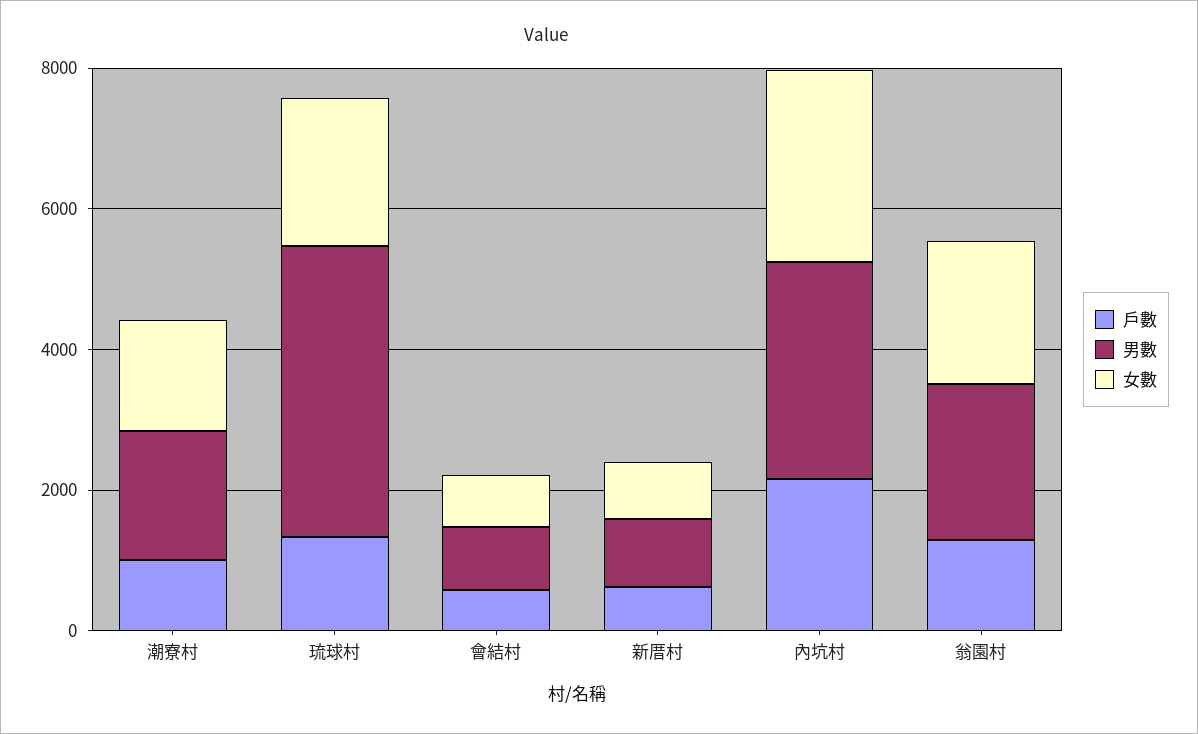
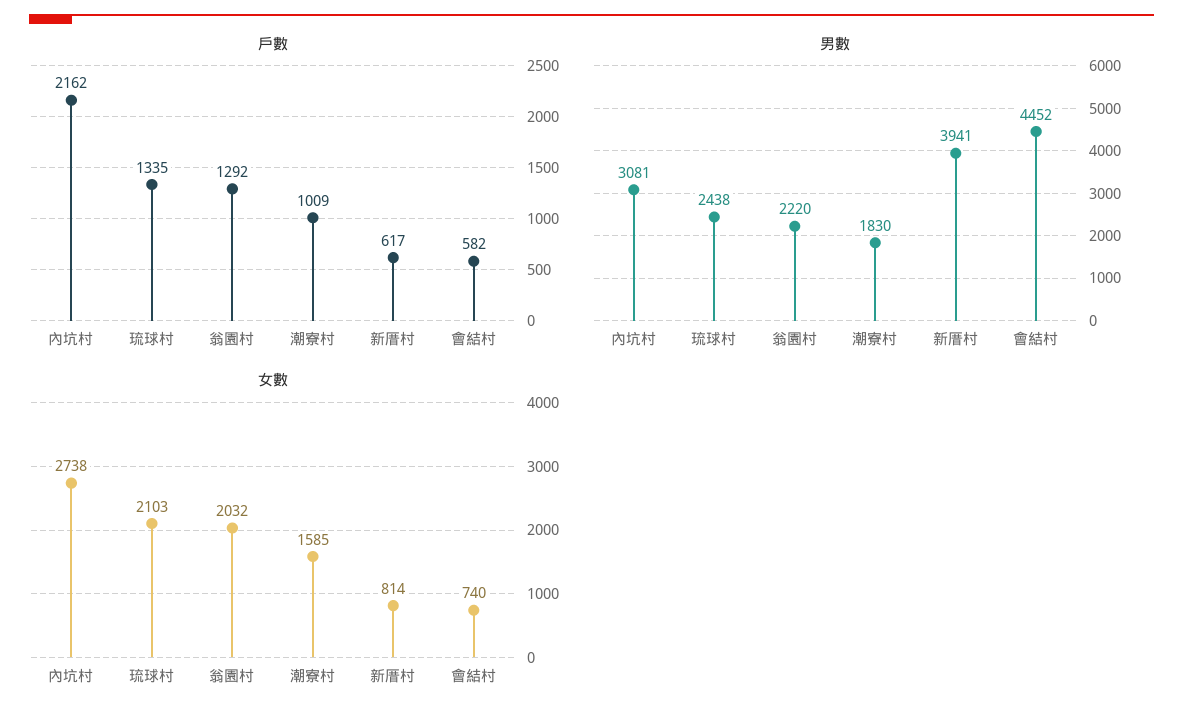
男數, 琉球村: 4000 -> 2438
男數, 會結村: 1000 -> 4452
男數, 新厝村: 1000 -> 3941

